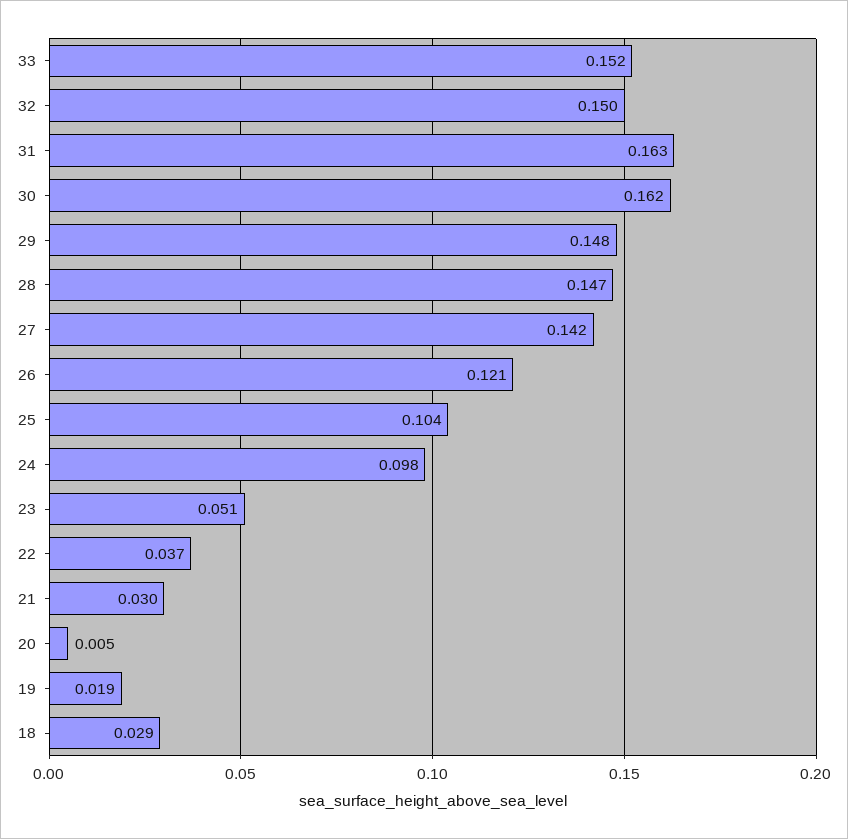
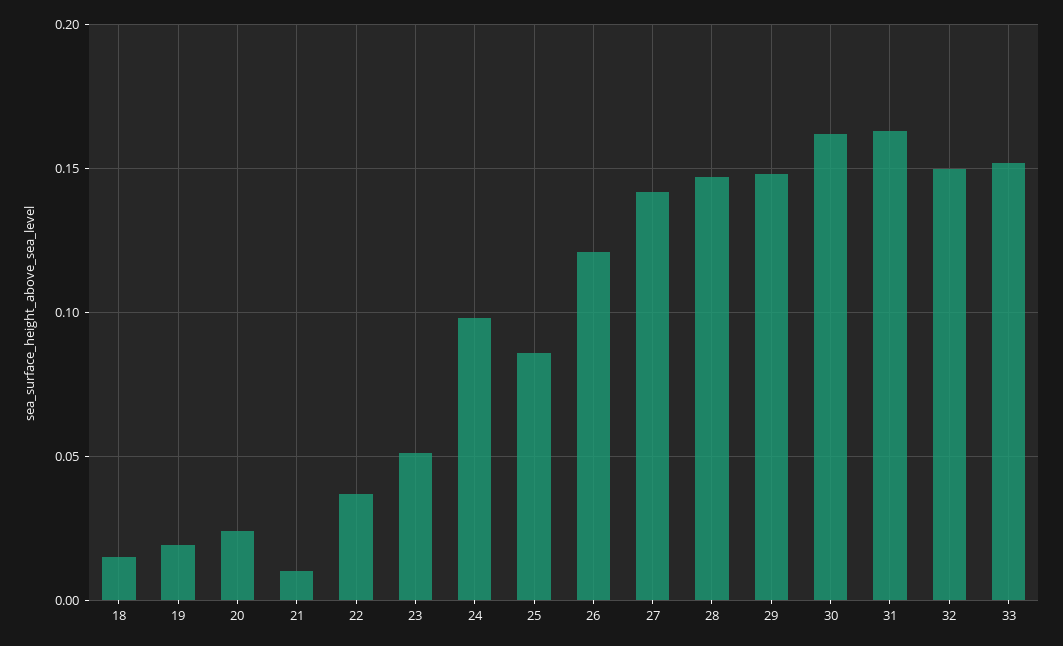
25: 0.104 -> 0.085
21: 0.03 -> 0.01
20: 0.005 -> 0.025
18: 0.029 -> 0.015

